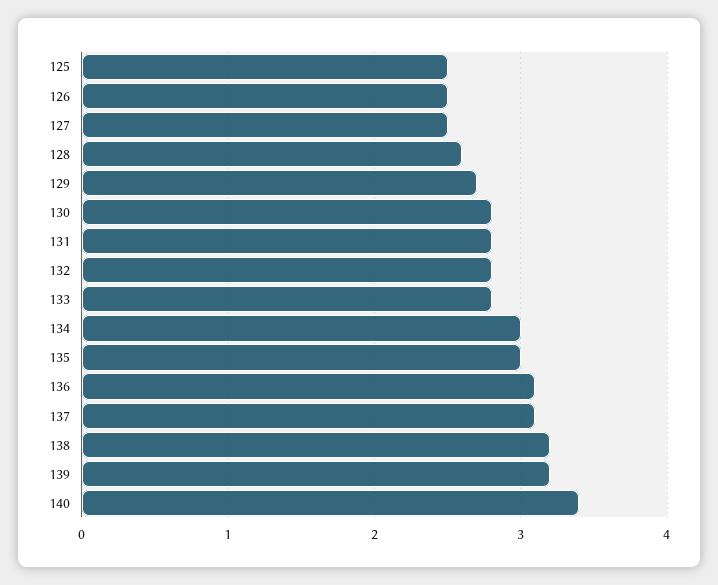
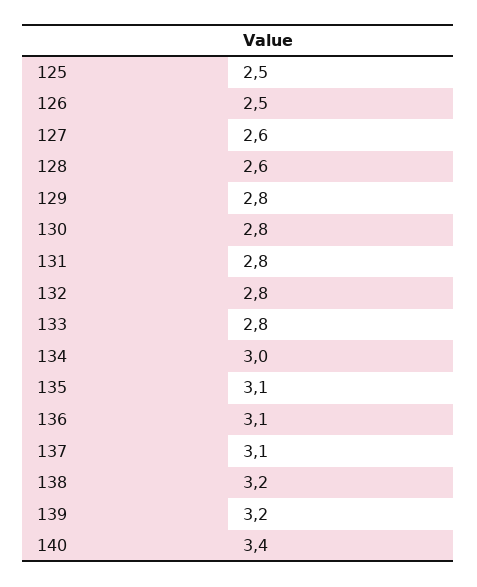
127: 2.5 -> 2.6
129: 2.7 -> 2.8
135: 3 -> 3.1

